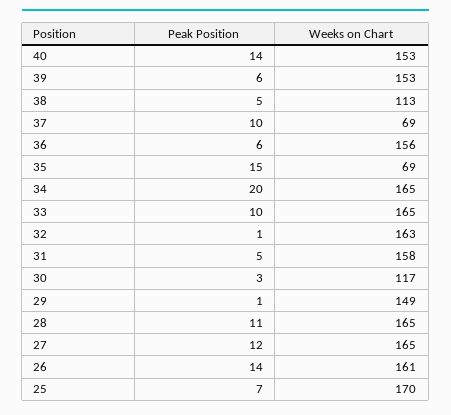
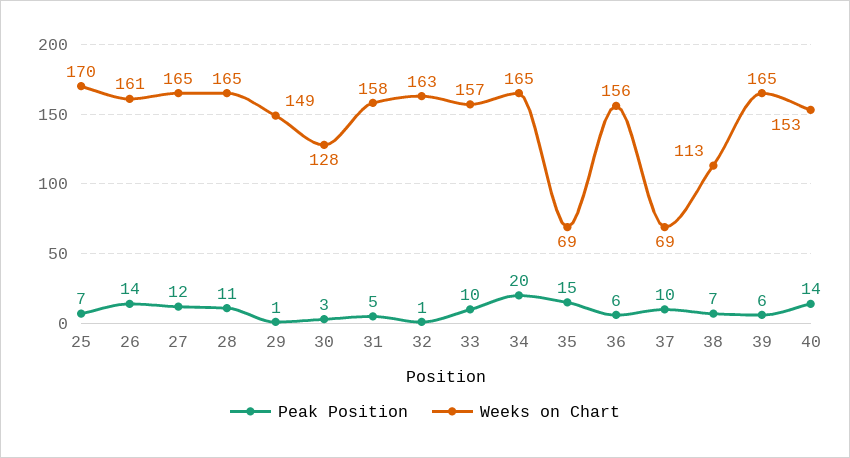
Weeks on Chart, 39: 153 -> 165
Peak Position, 38: 5 -> 7
Weeks on Chart, 33: 165 -> 157
Weeks on Chart, 30: 117 -> 128

